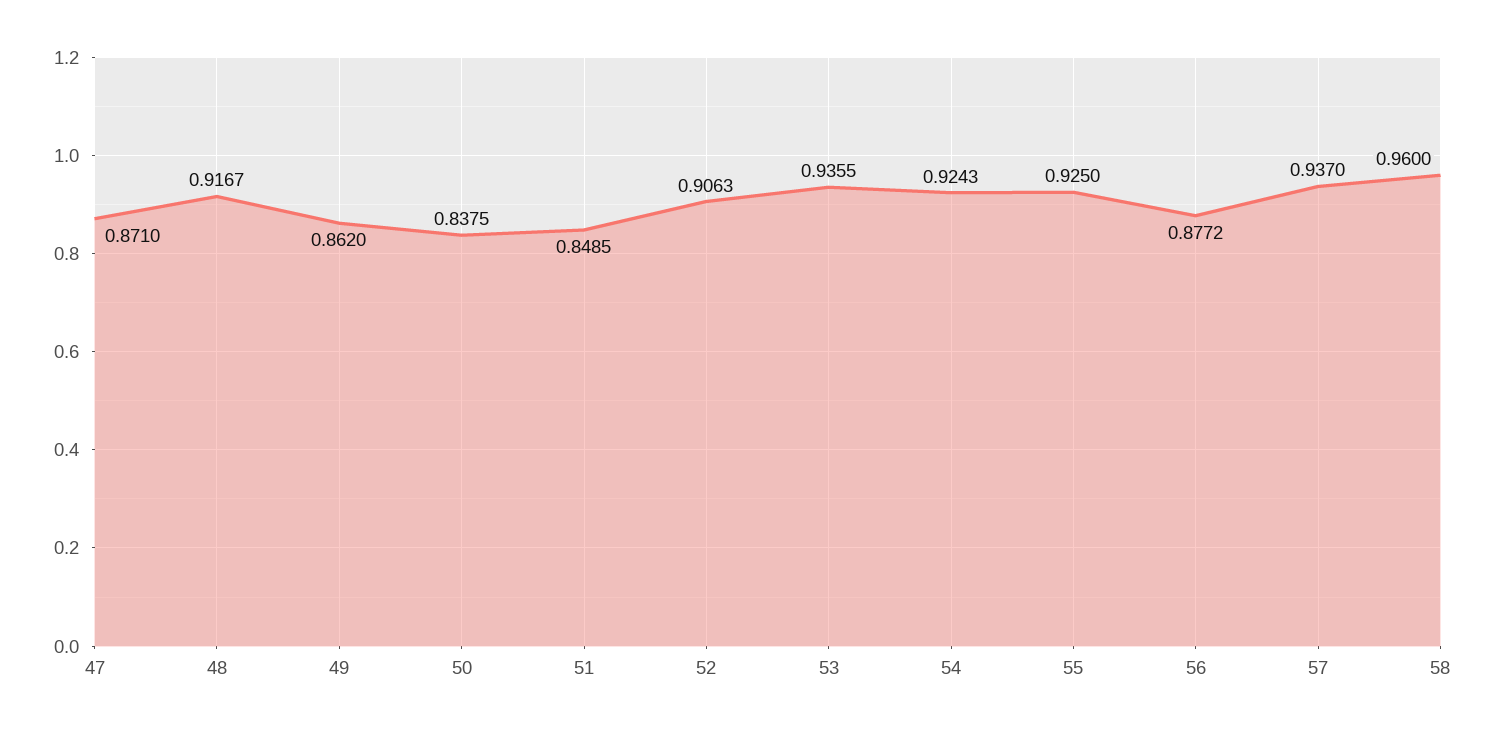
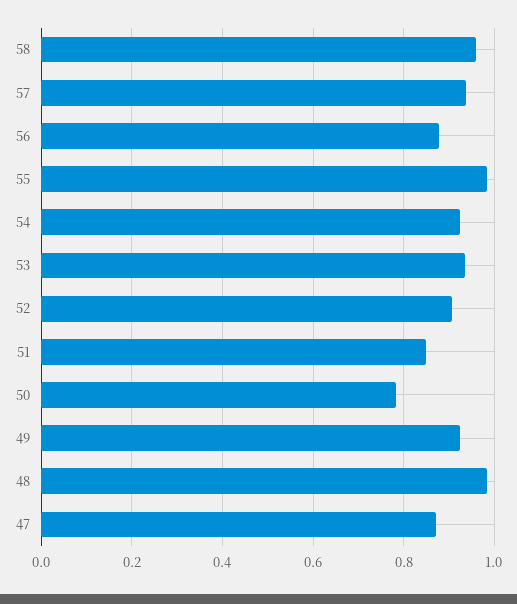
48: 0.9167 -> 0.98
49: 0.862 -> 0.92
50: 0.8375 -> 0.78
55: 0.925 -> 0.98

